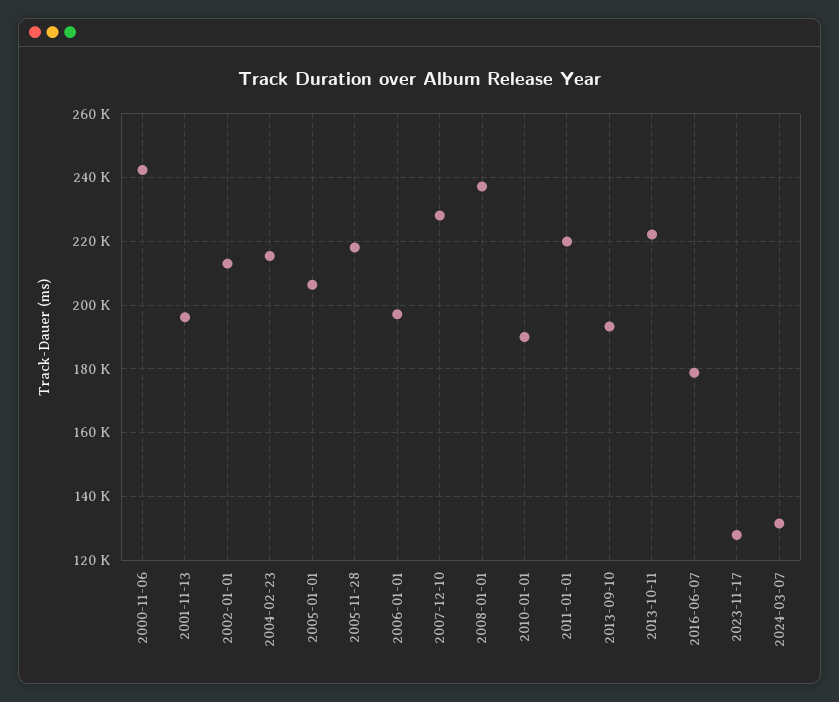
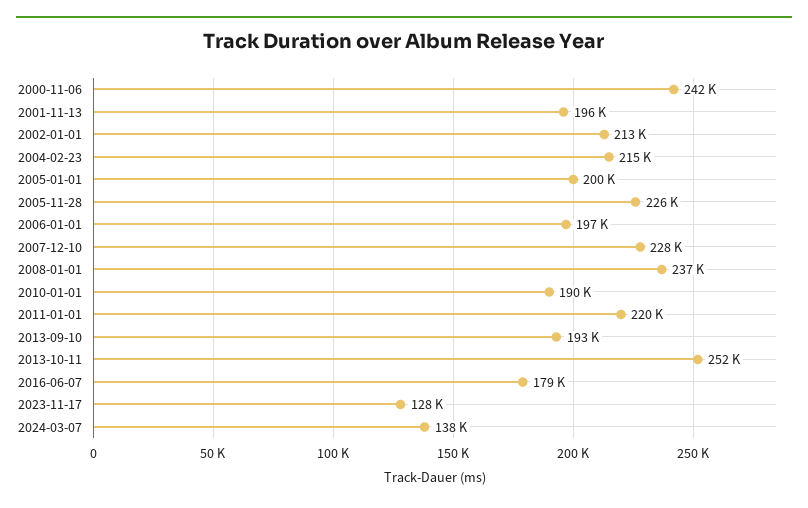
2005-01-01: 206000 -> 200000
2005-11-28: 218000 -> 226000
2013-10-11: 222000 -> 252000
2024-03-07: 132000 -> 138000

